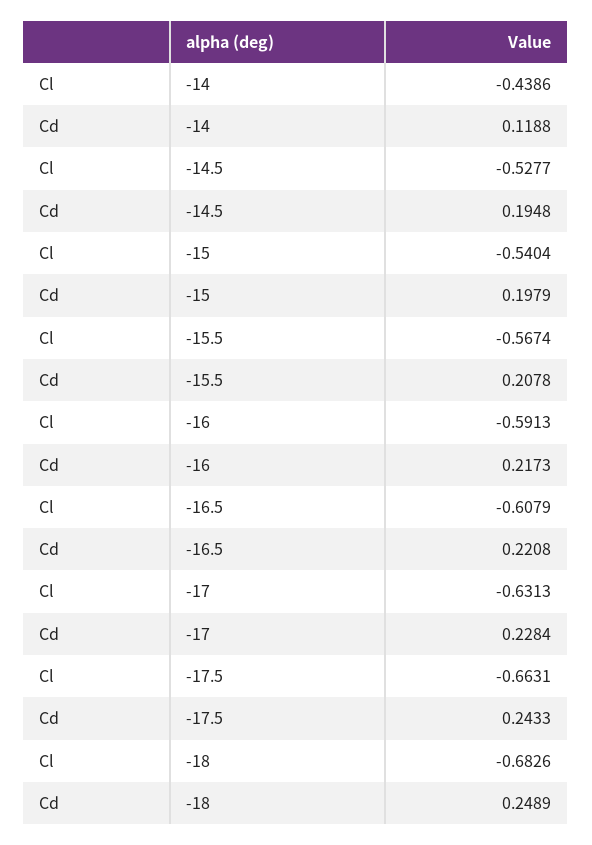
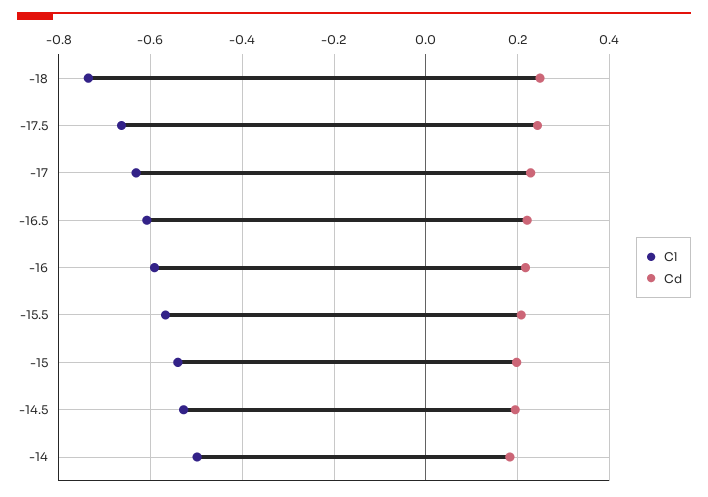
Cl, -14: -0.4386 -> -0.5
Cd, -14: 0.1188 -> 0.18
Cl, -18: -0.6826 -> -0.74

